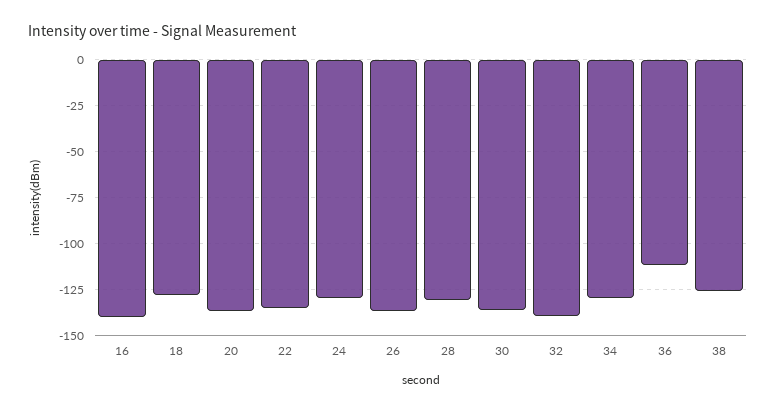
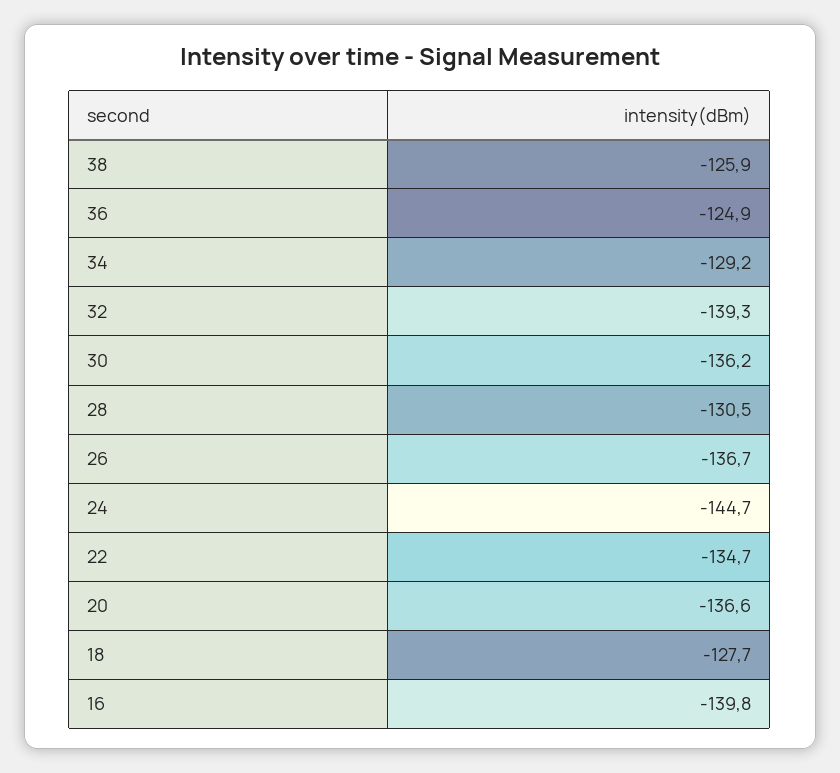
24: -130 -> -144.7
36: -110 -> -124.9

